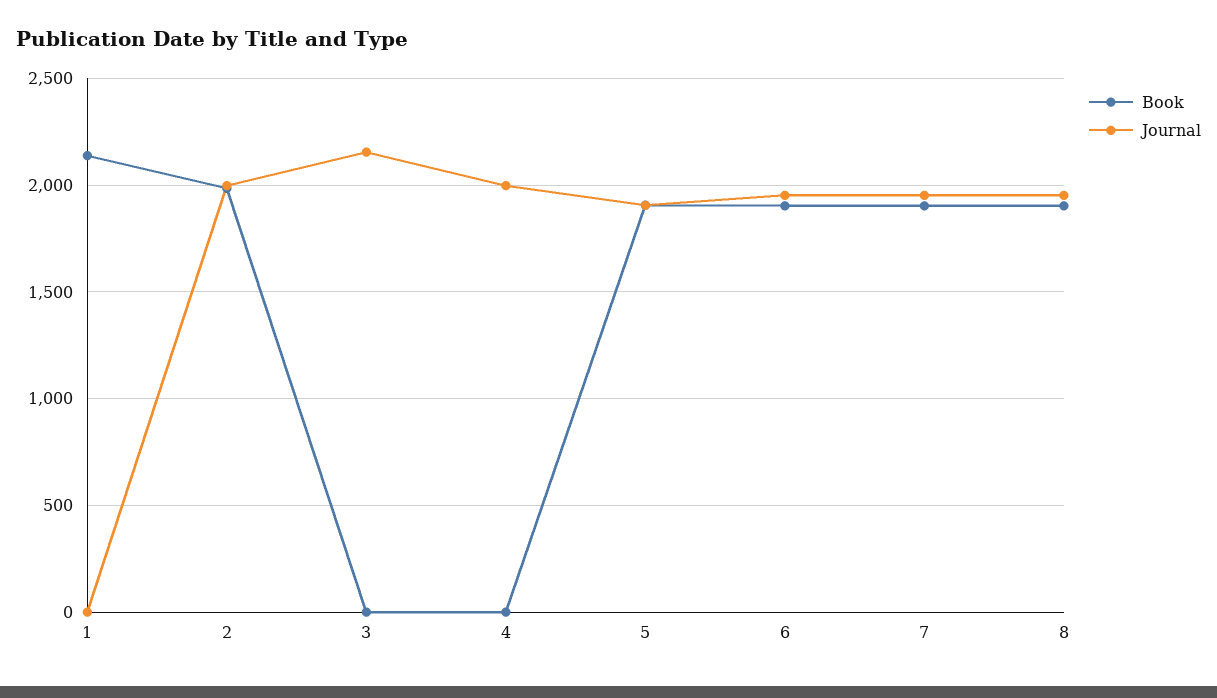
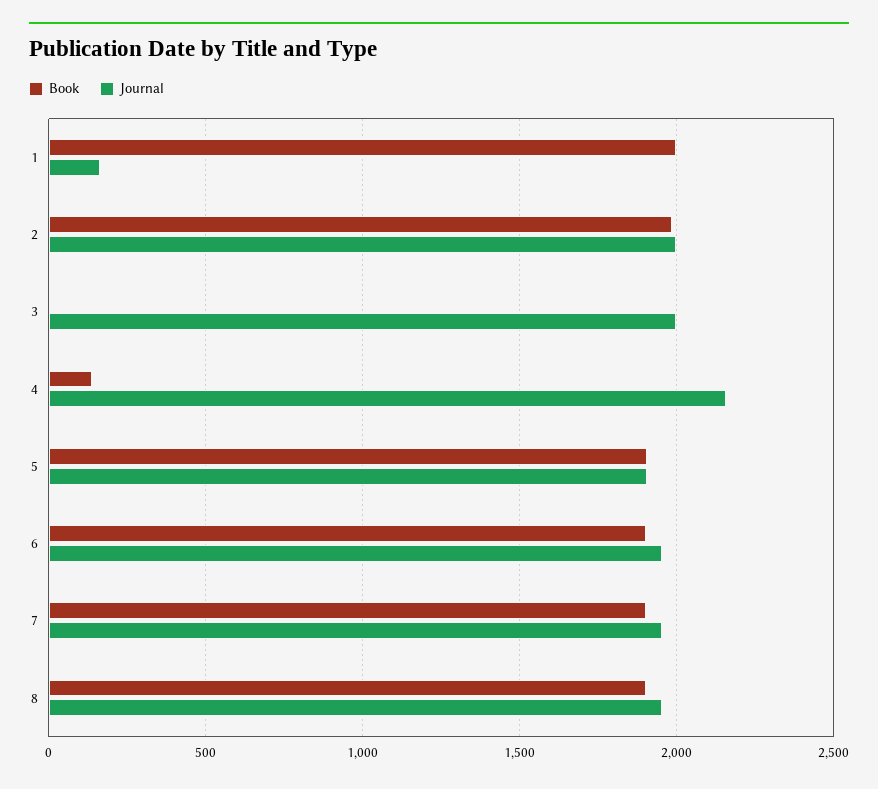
Book, 1: 2150 -> 2000
Journal, 1: 0 -> 150
Journal, 3: 2150 -> 2000
Book, 4: 0 -> 150
Journal, 4: 2000 -> 2150

